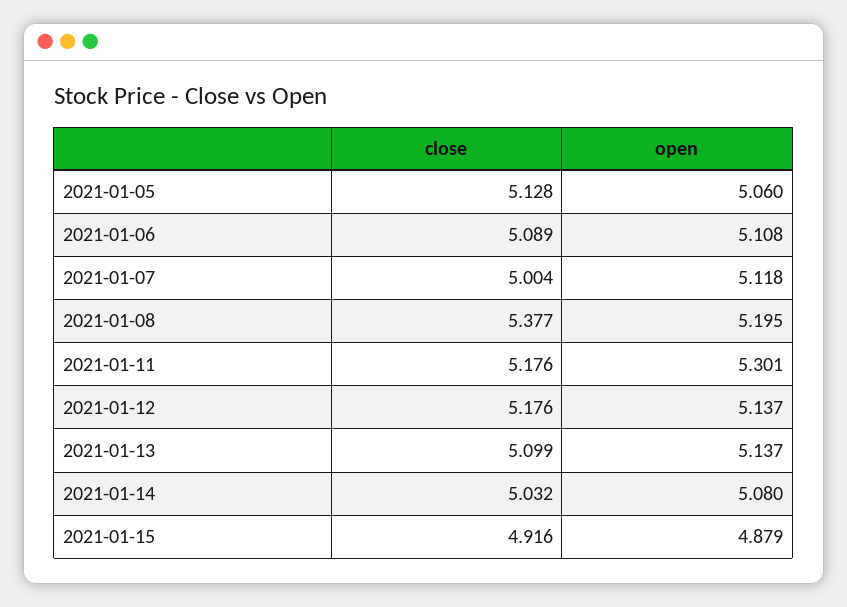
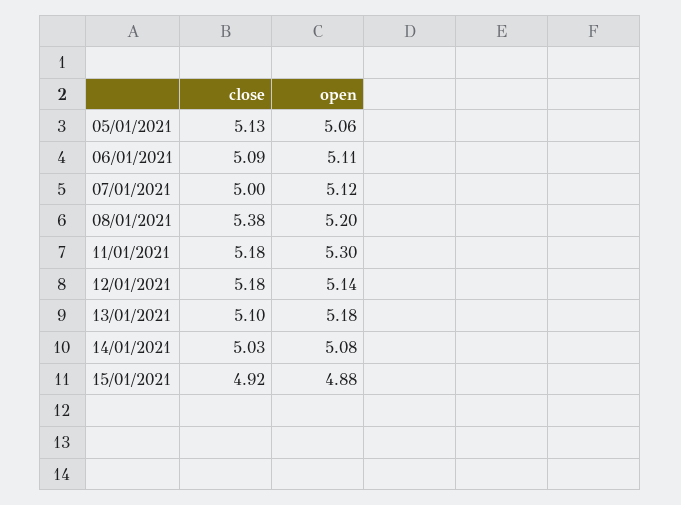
open, 2021-01-13: 5.137 -> 5.18

